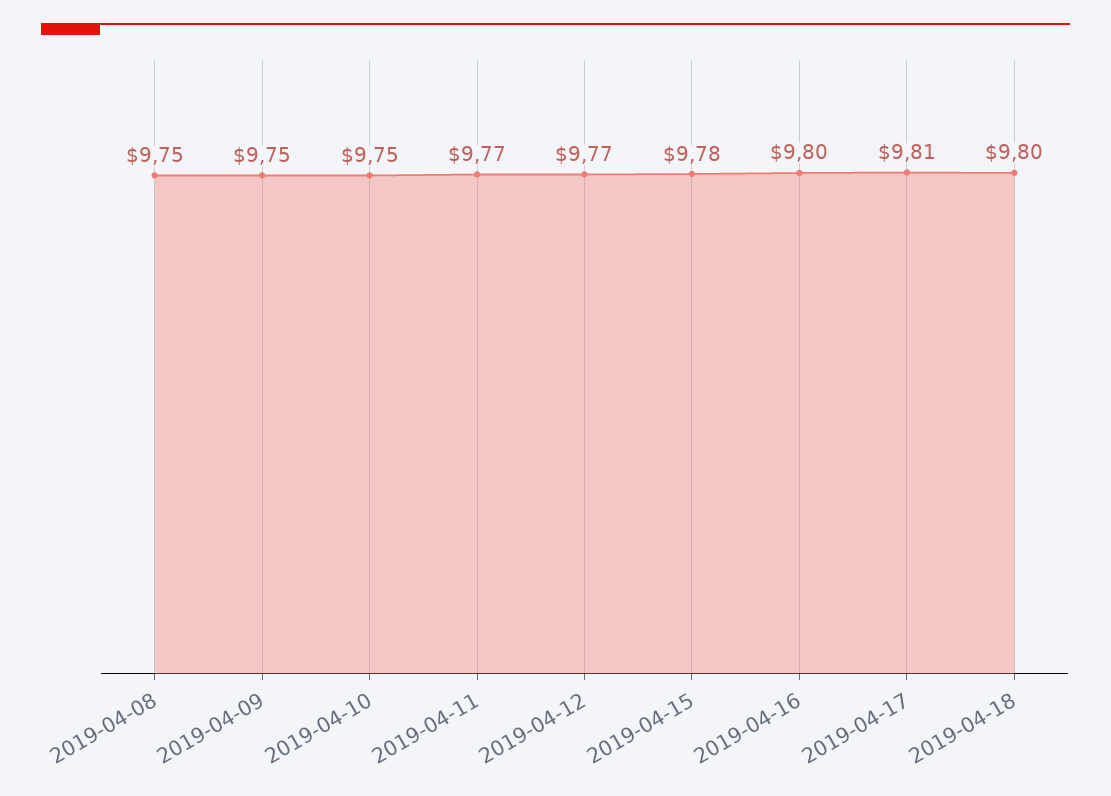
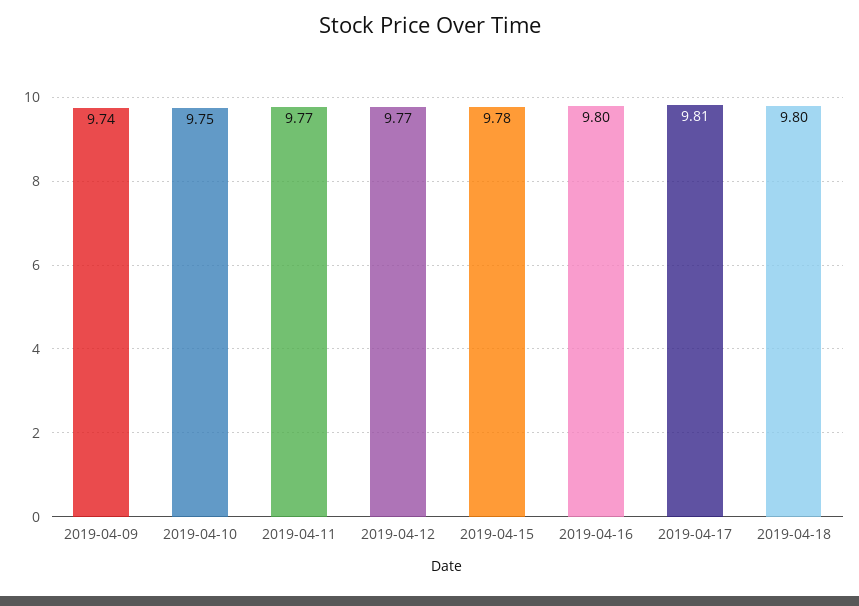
2019-04-08: 9.75 -> none
2019-04-09: 9.75 -> 9.74

